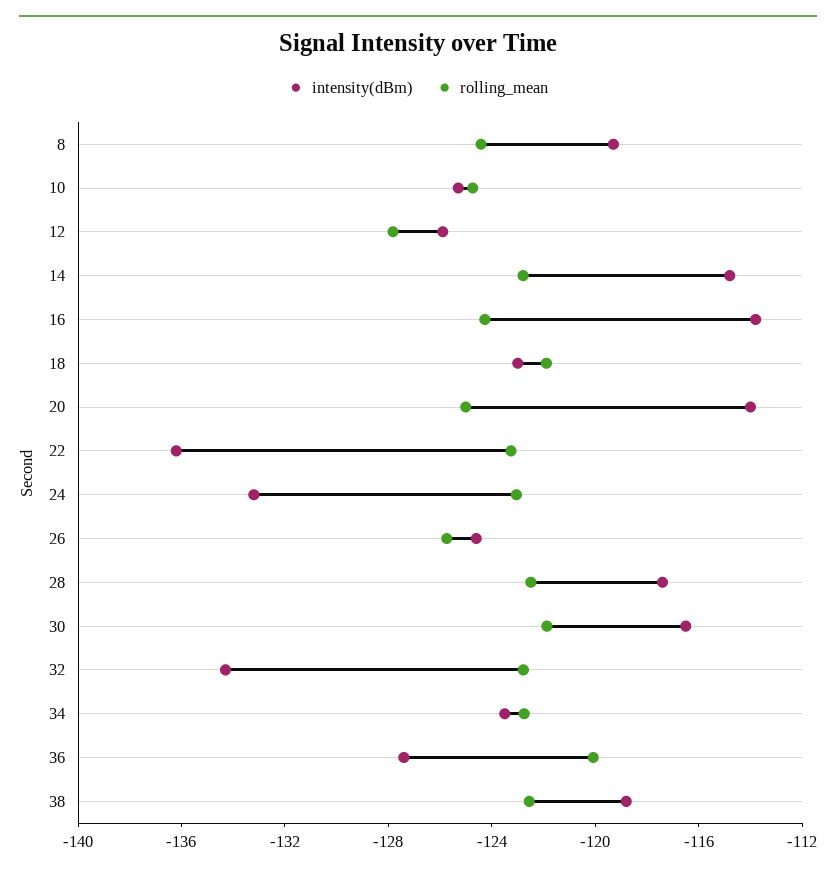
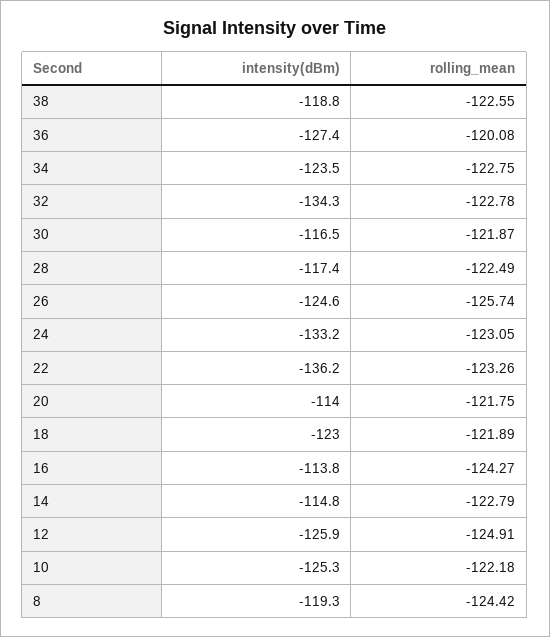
rolling_mean, 10: -125 -> -122.18
rolling_mean, 12: -128 -> -124.91
rolling_mean, 20: -125 -> -121.75

